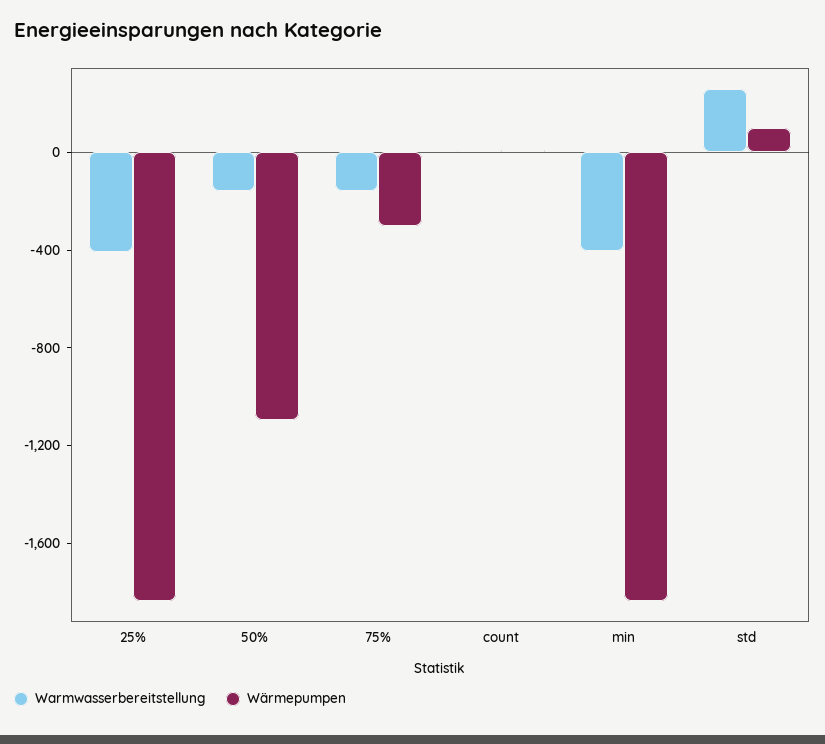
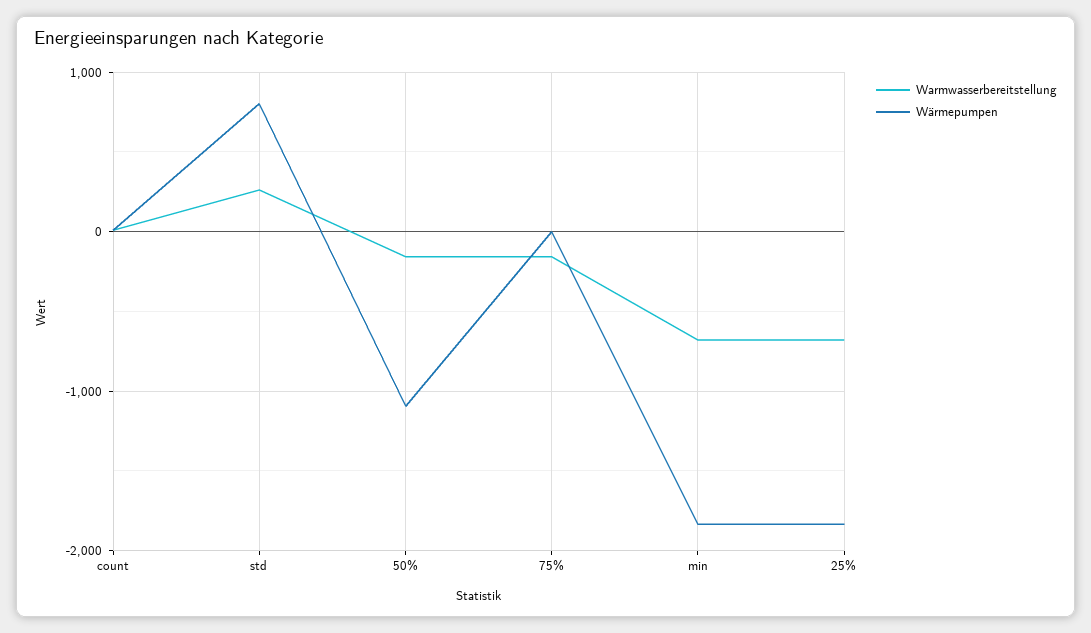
Warmwasserbereitstellung, 25%: -400 -> -700
Wärmepumpen, 75%: -300 -> 0
Warmwasserbereitstellung, min: -400 -> -700
Wärmepumpen, std: 100 -> 800

